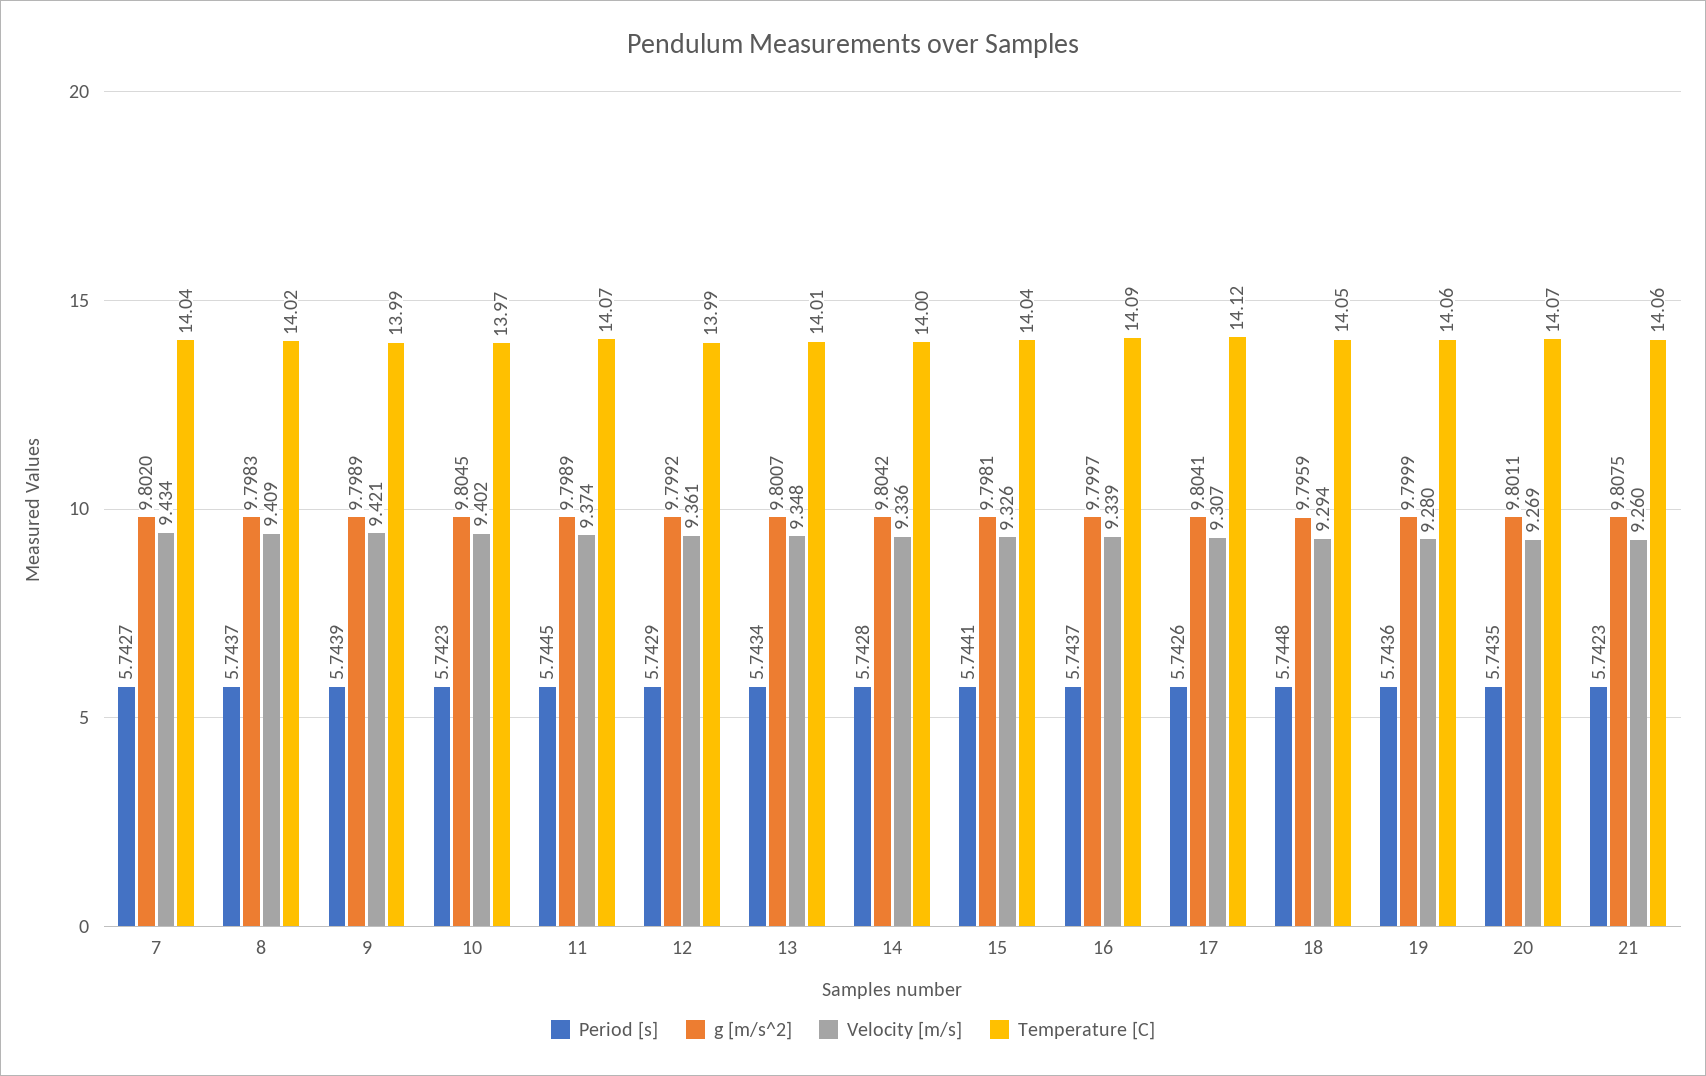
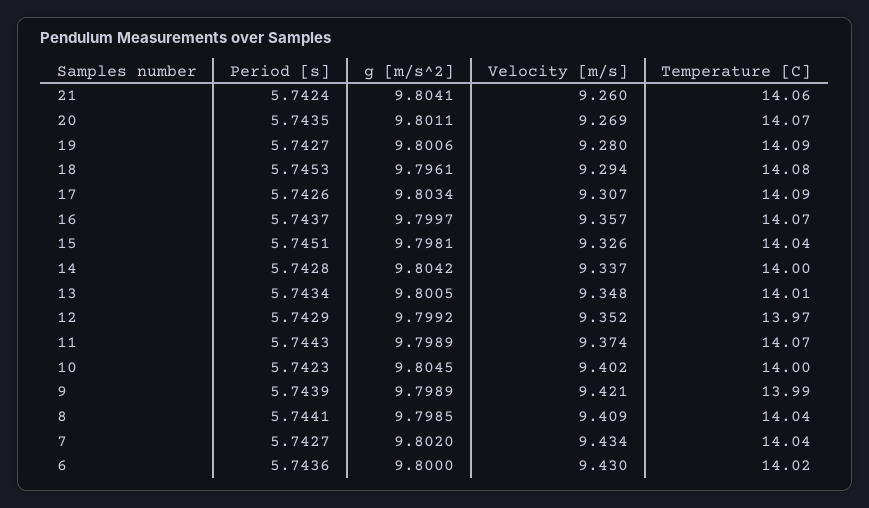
Period [s], 8: 5.7437 -> 5.7441
g [m/s^2], 8: 9.7983 -> 9.7985
Temperature [C], 8: 14.02 -> 14.04
Temperature [C], 10: 13.97 -> 14
Period [s], 11: 5.7445 -> 5.7443
Velocity [m/s], 12: 9.361 -> 9.352
Temperature [C], 12: 13.99 -> 13.97
g [m/s^2], 13: 9.8007 -> 9.8005
Velocity [m/s], 14: 9.336 -> 9.337
Period [s], 15: 5.7441 -> 5.7451
Velocity [m/s], 16: 9.339 -> 9.357
Temperature [C], 16: 14.09 -> 14.07
g [m/s^2], 17: 9.8041 -> 9.8034
Temperature [C], 17: 14.12 -> 14.09
Period [s], 18: 5.7448 -> 5.7453
g [m/s^2], 18: 9.7959 -> 9.7961
Temperature [C], 18: 14.05 -> 14.08
Period [s], 19: 5.7436 -> 5.7427
g [m/s^2], 19: 9.7999 -> 9.8006
Temperature [C], 19: 14.06 -> 14.09
Period [s], 21: 5.7423 -> 5.7424
g [m/s^2], 21: 9.8075 -> 9.8041
Period [s], 6: none -> 5.7436
g [m/s^2], 6: none -> 9.8
Velocity [m/s], 6: none -> 9.43
Temperature [C], 6: none -> 14.02

